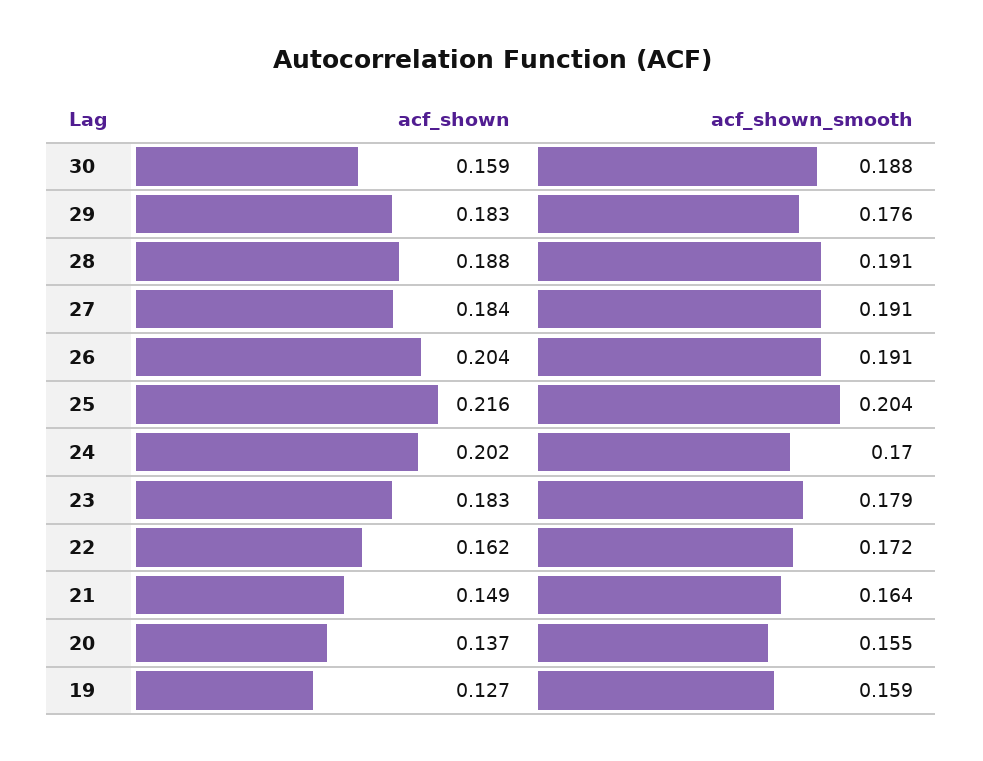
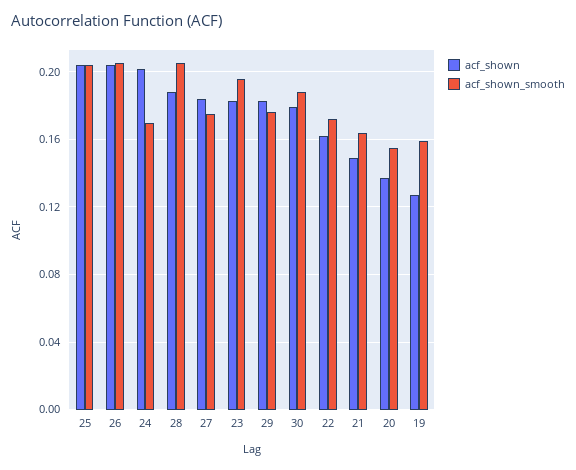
acf_shown, 30: 0.159 -> 0.18
acf_shown_smooth, 28: 0.191 -> 0.205
acf_shown_smooth, 27: 0.191 -> 0.175
acf_shown_smooth, 26: 0.191 -> 0.205
acf_shown, 25: 0.216 -> 0.205
acf_shown_smooth, 23: 0.179 -> 0.195

